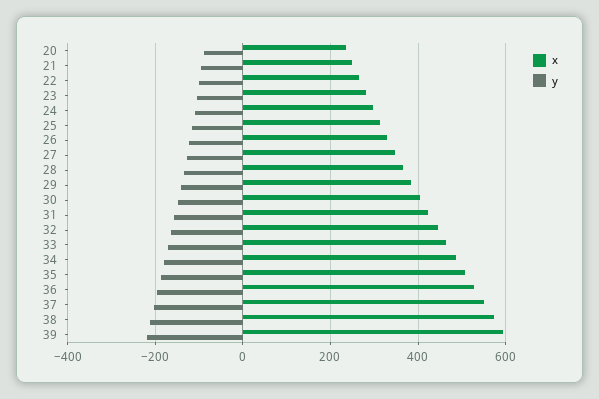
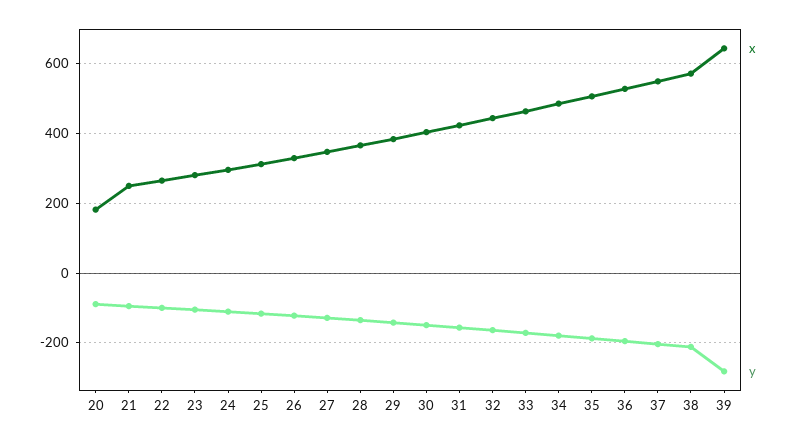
x, 20: 240 -> 180
x, 39: 600 -> 640
y, 39: -220 -> -280

